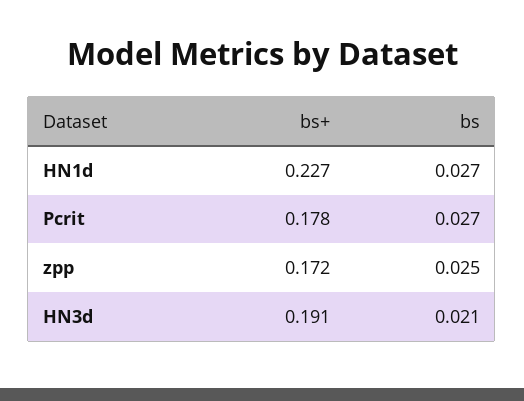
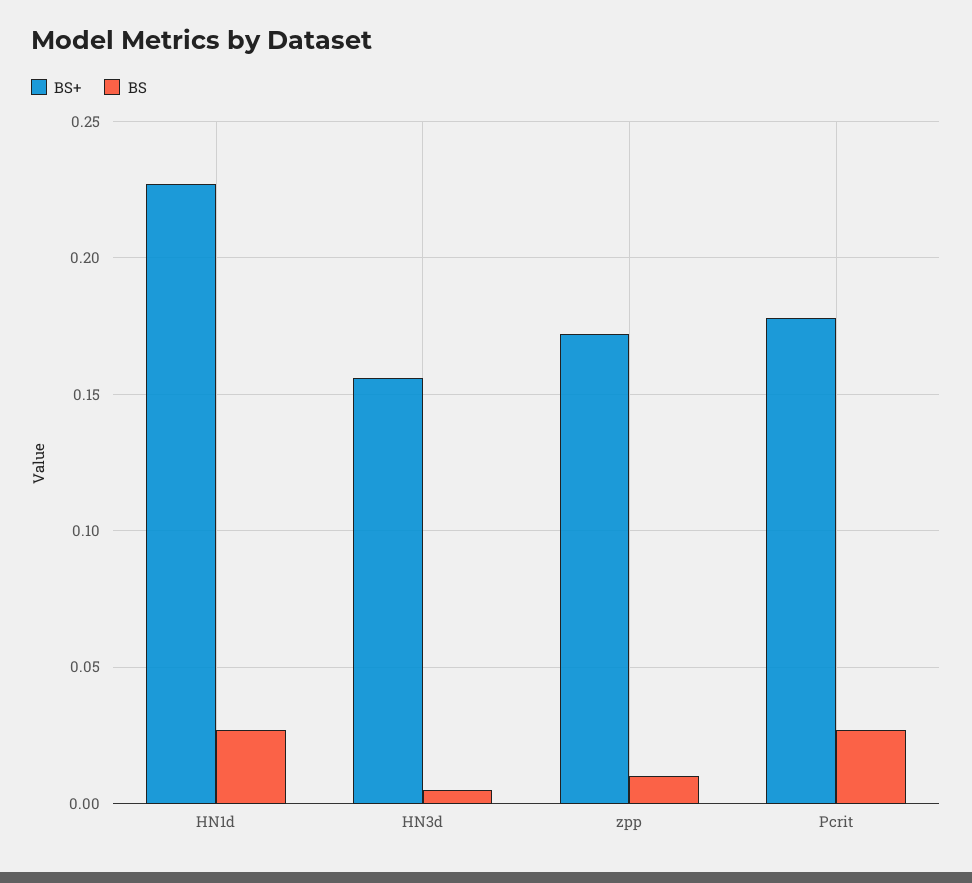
bs, zpp: 0.025 -> 0.01
bs+, HN3d: 0.191 -> 0.155
bs, HN3d: 0.021 -> 0.005

